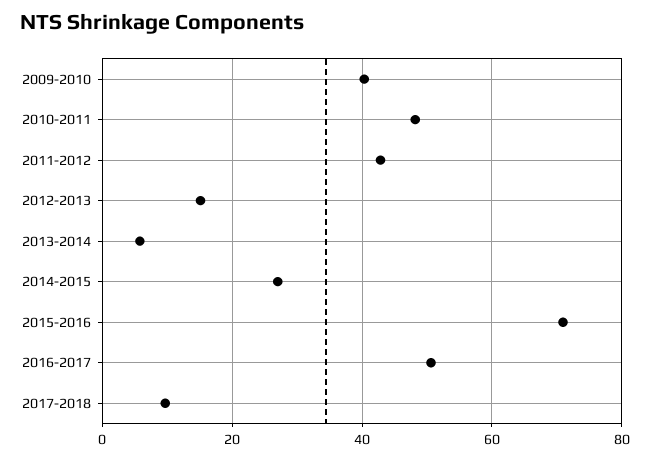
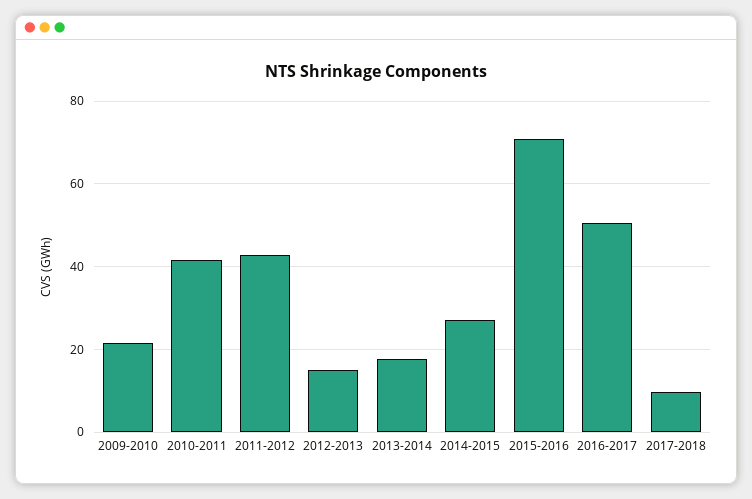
2009-2010: 40 -> 22
2010-2011: 48 -> 42
2013-2014: 6 -> 18

